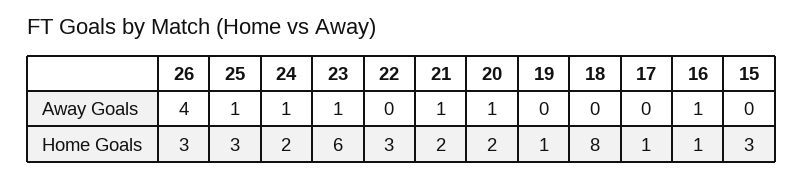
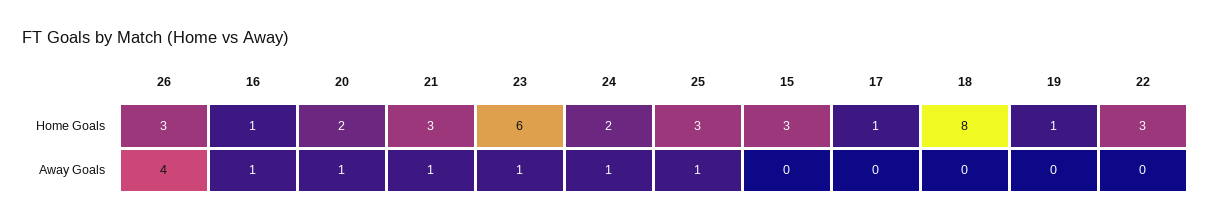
21, Home Goals: 2 -> 3

